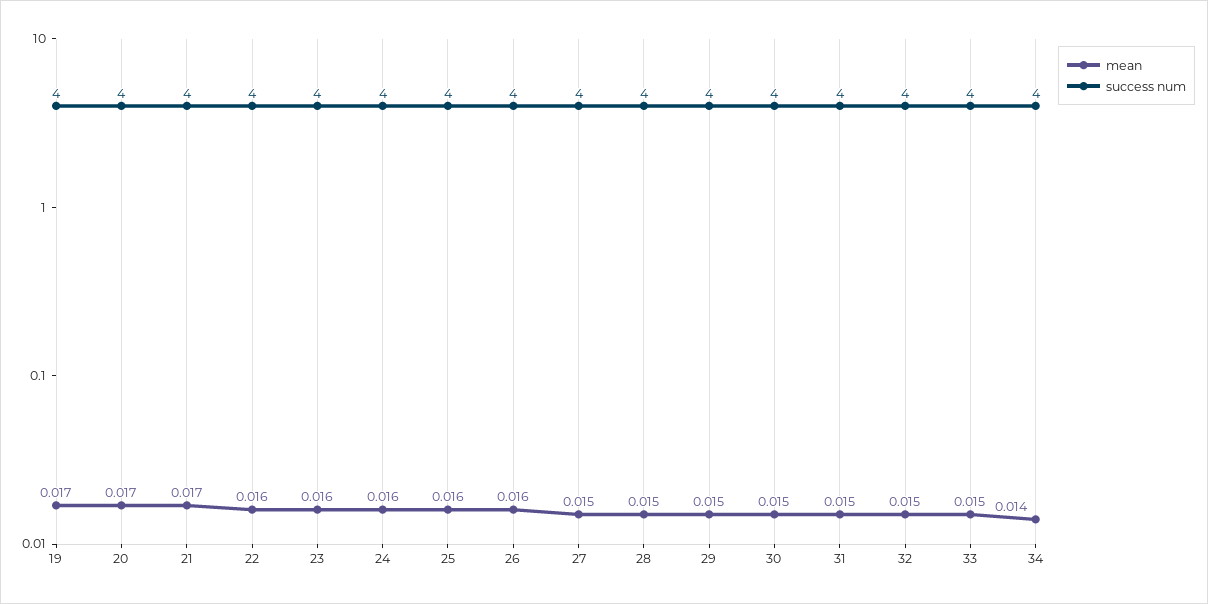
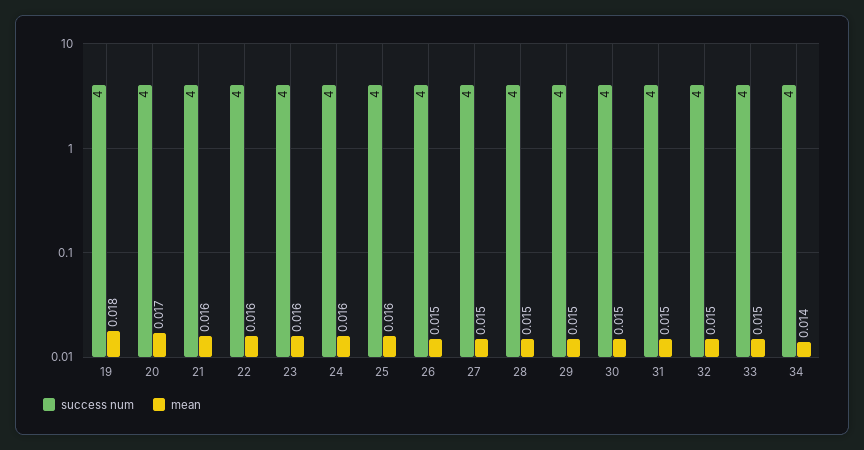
mean, 19: 0.017 -> 0.018
mean, 21: 0.017 -> 0.016
mean, 26: 0.016 -> 0.015

